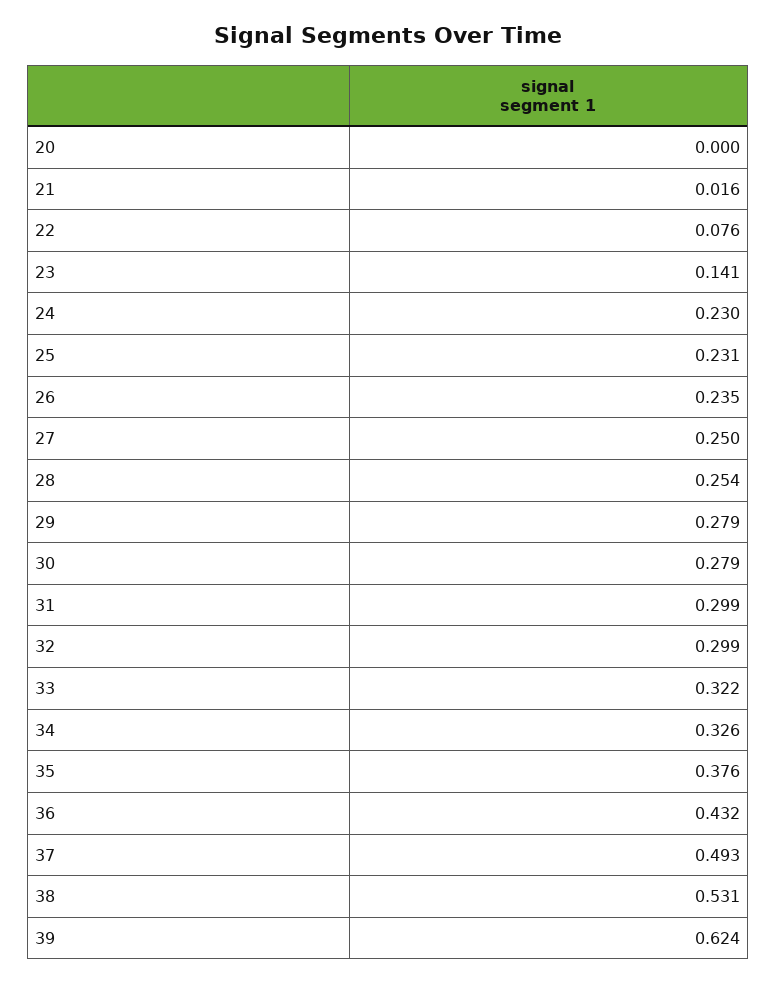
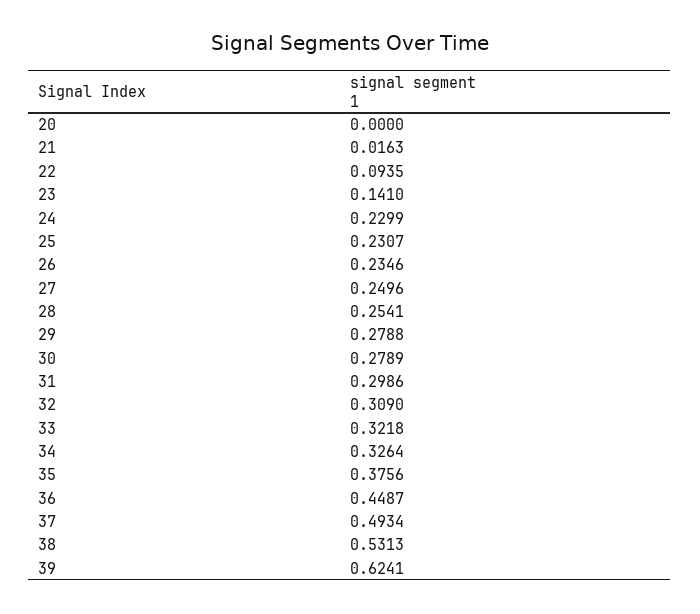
22: 0.076 -> 0.0935
32: 0.299 -> 0.309
36: 0.432 -> 0.4487

